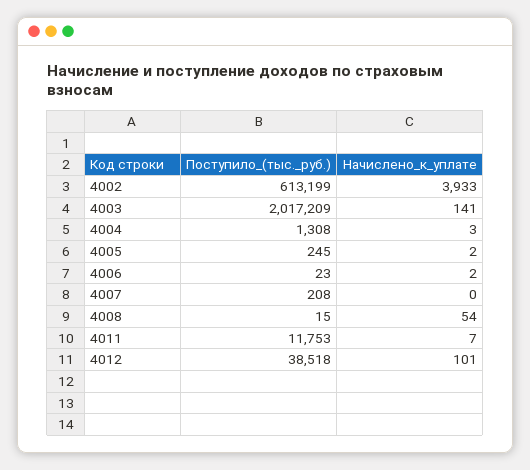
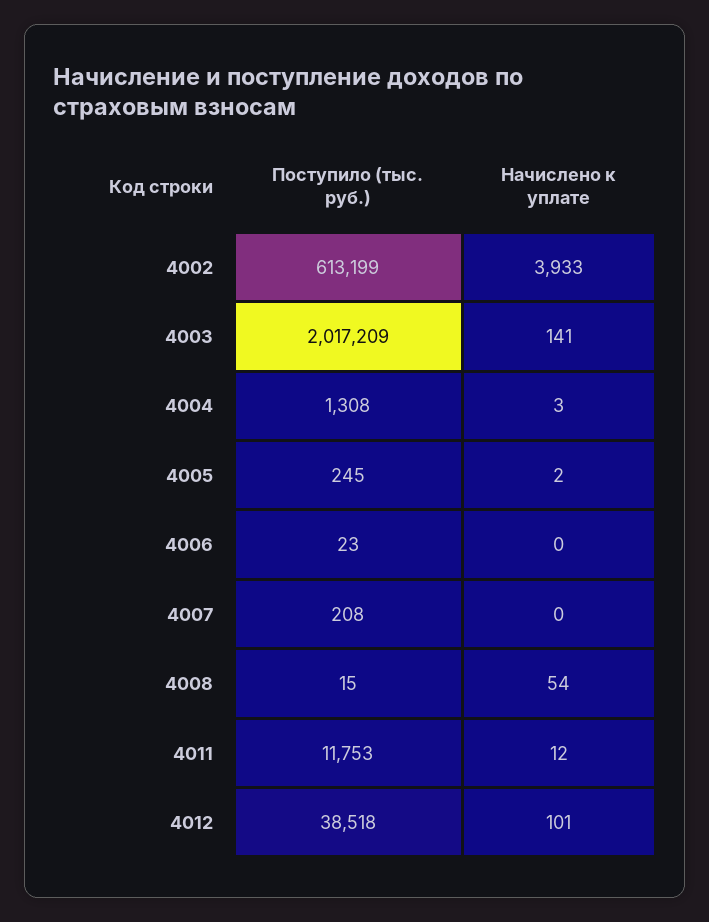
Начислено_к_уплате, 4006: 2 -> 0
Начислено_к_уплате, 4011: 7 -> 12

